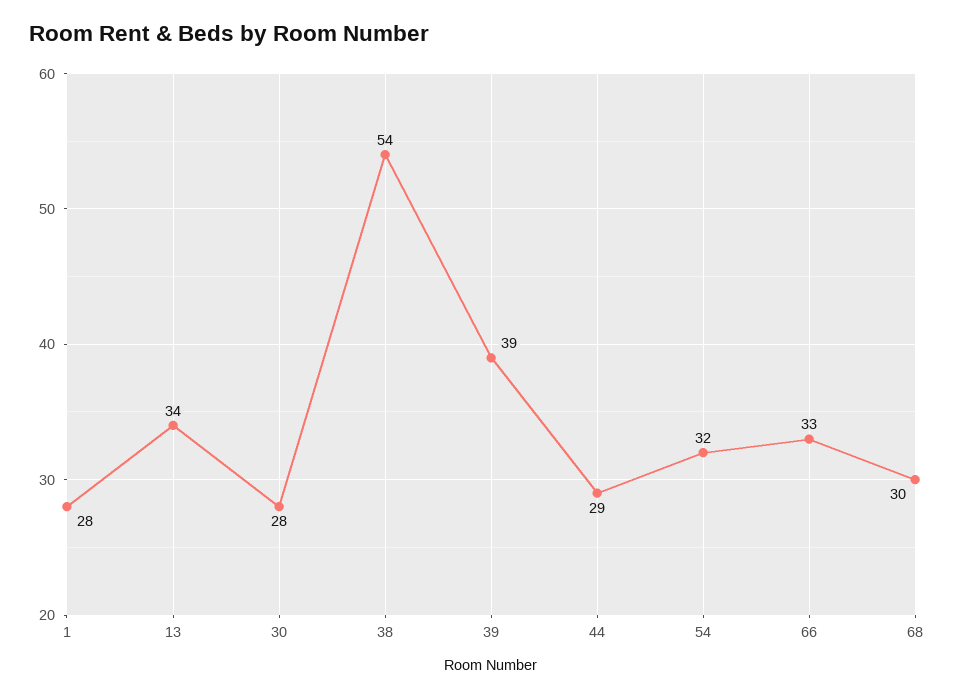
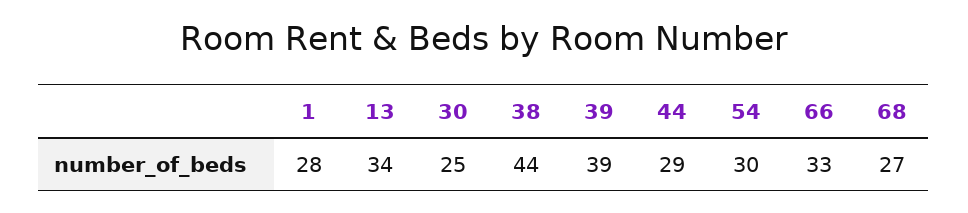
30: 28 -> 25
38: 54 -> 44
54: 32 -> 30
68: 30 -> 27

